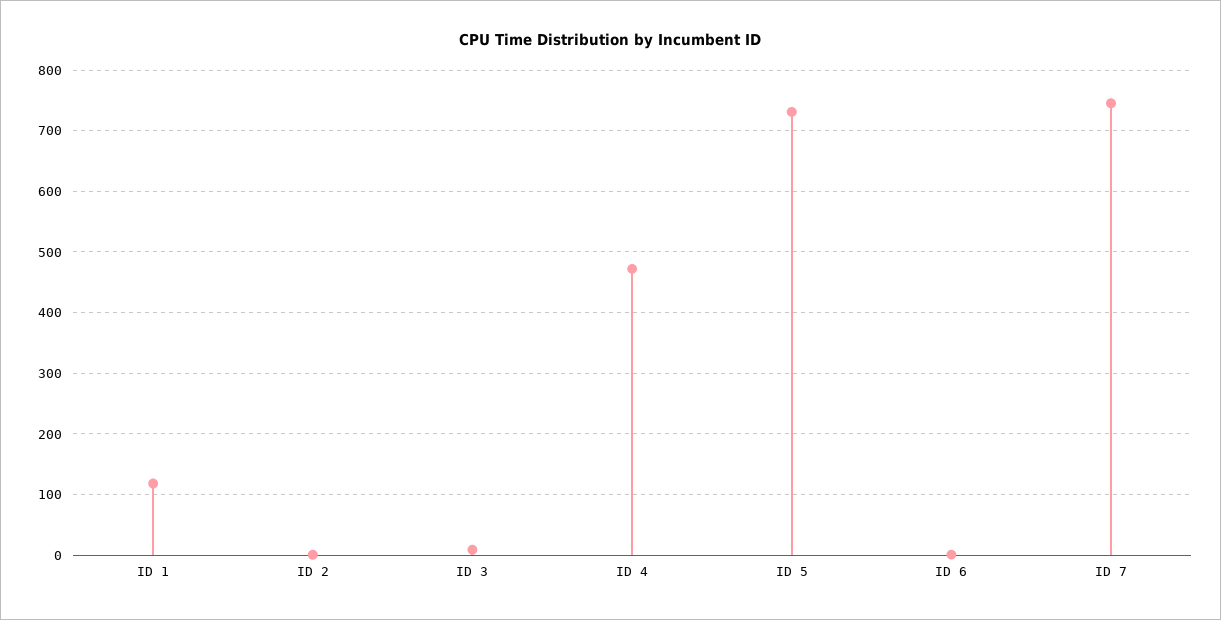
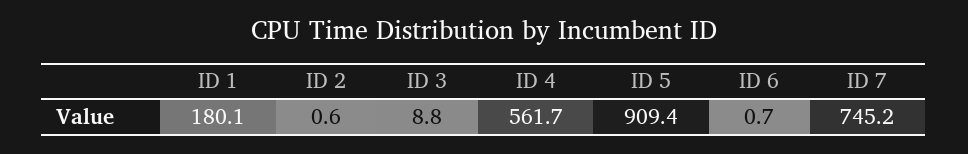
ID 1: 120 -> 180.1
ID 4: 470 -> 561.7
ID 5: 730 -> 909.4

